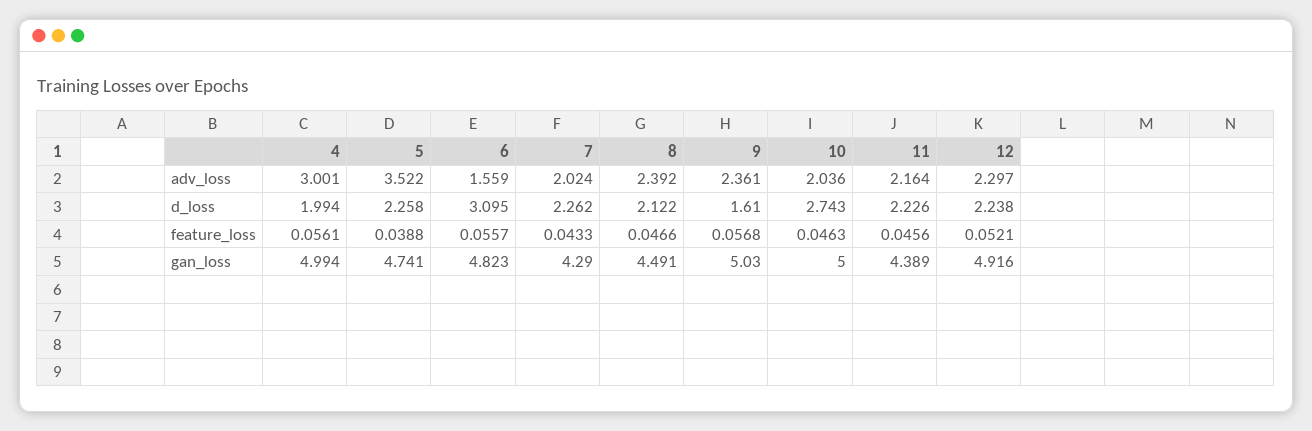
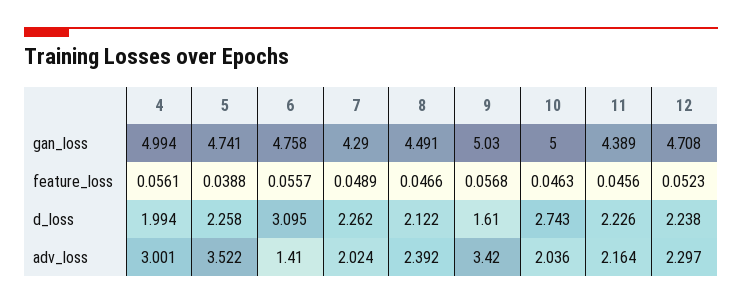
6, adv_loss: 1.559 -> 1.41
9, adv_loss: 2.361 -> 3.42
7, feature_loss: 0.0433 -> 0.0489
12, feature_loss: 0.0521 -> 0.0523
6, gan_loss: 4.823 -> 4.758
12, gan_loss: 4.916 -> 4.708

